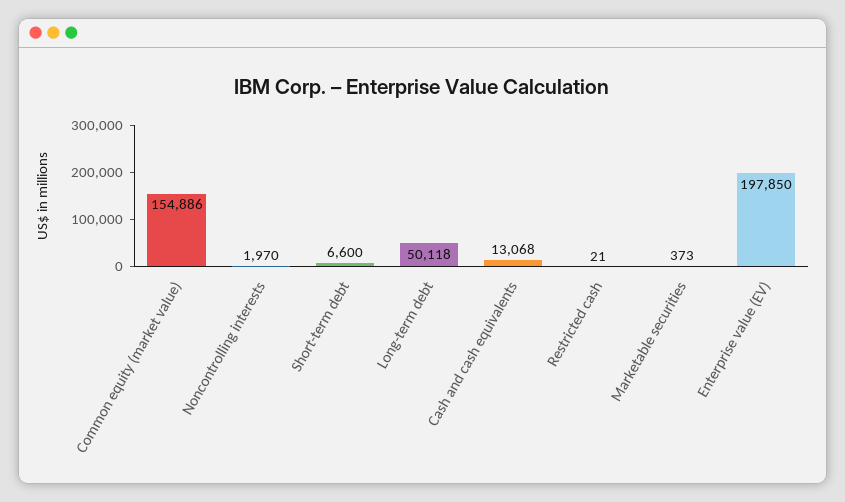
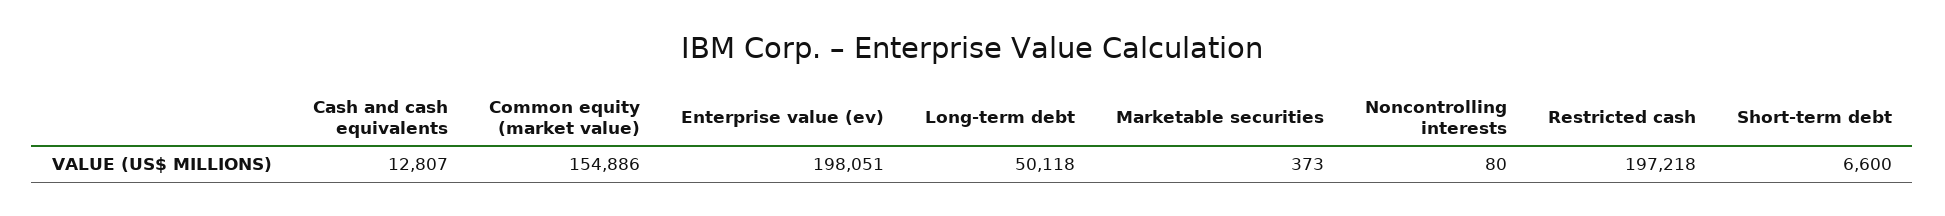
Noncontrolling interests: 1970 -> 80
Cash and cash equivalents: 13068 -> 12807
Restricted cash: 21 -> 197218
Enterprise value (EV): 197850 -> 198051

